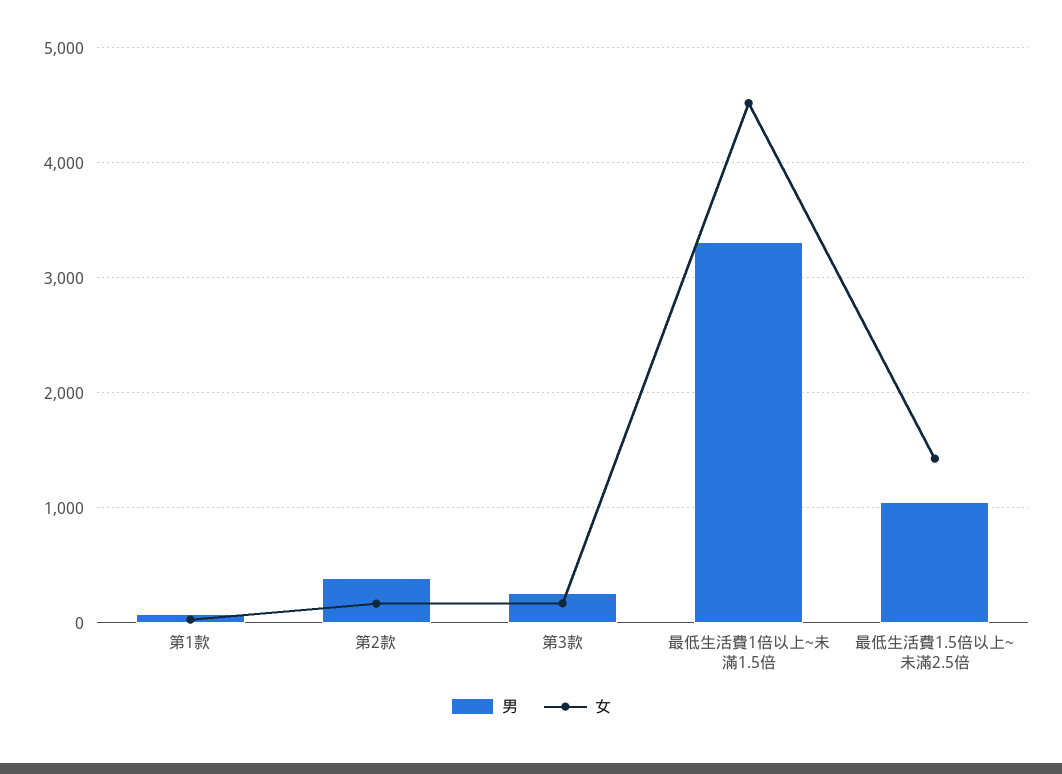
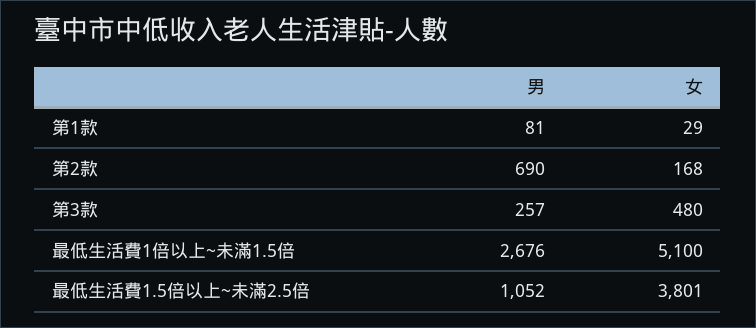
男, 第2款: 400 -> 690
女, 第3款: 200 -> 480
男, 最低生活費1倍以上~未滿1.5倍: 3300 -> 2676
女, 最低生活費1倍以上~未滿1.5倍: 4500 -> 5100
女, 最低生活費1.5倍以上~未滿2.5倍: 1400 -> 3801

